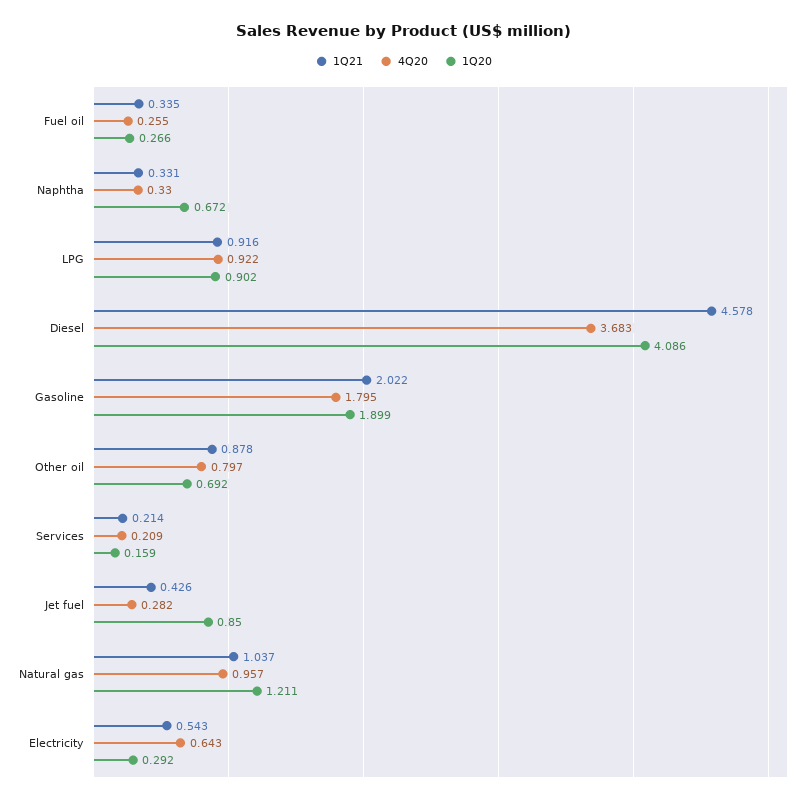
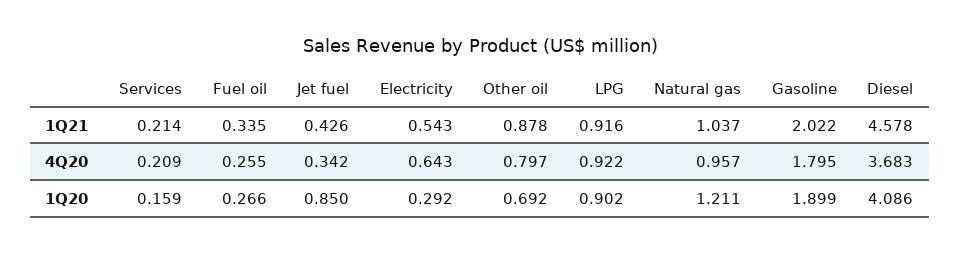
1Q21, Naphtha: 0.331 -> none
4Q20, Naphtha: 0.33 -> none
1Q20, Naphtha: 0.672 -> none
4Q20, Jet fuel: 0.282 -> 0.342

